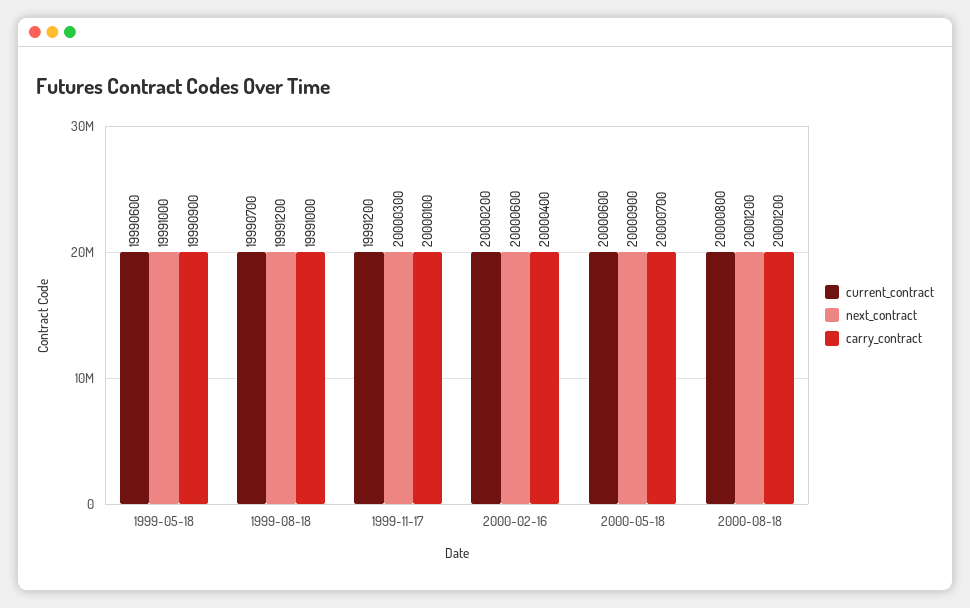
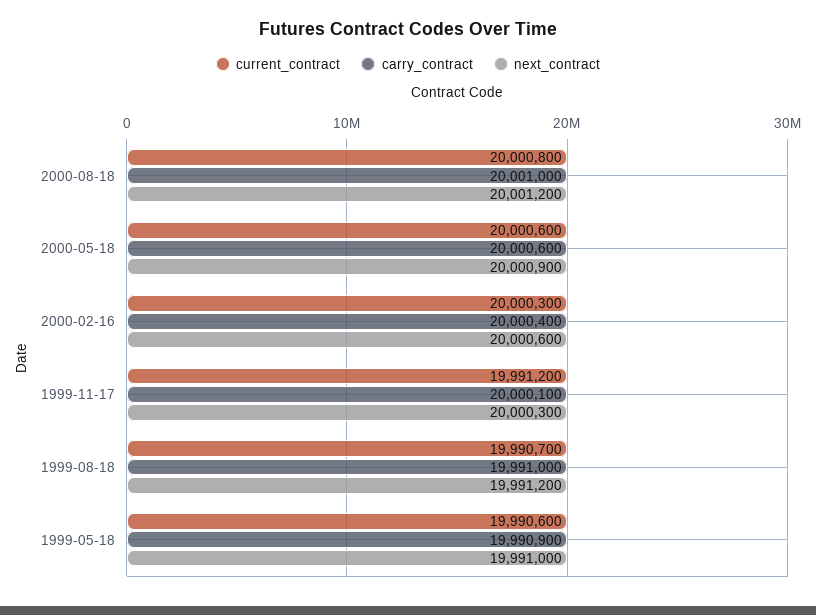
current_contract, 2000-02-16: 20000200 -> 20000300
carry_contract, 2000-05-18: 20000700 -> 20000600
carry_contract, 2000-08-18: 20001200 -> 20001000

